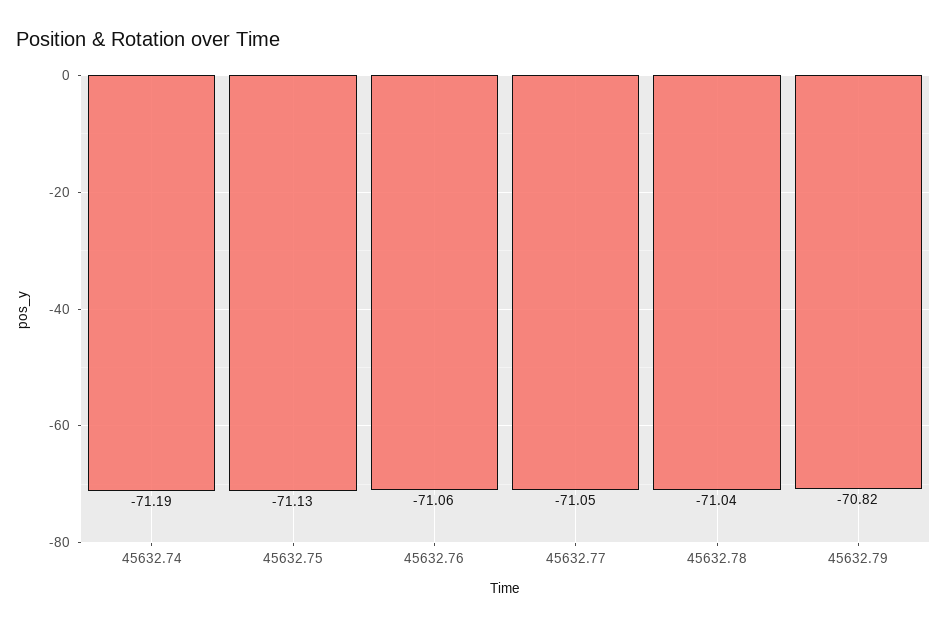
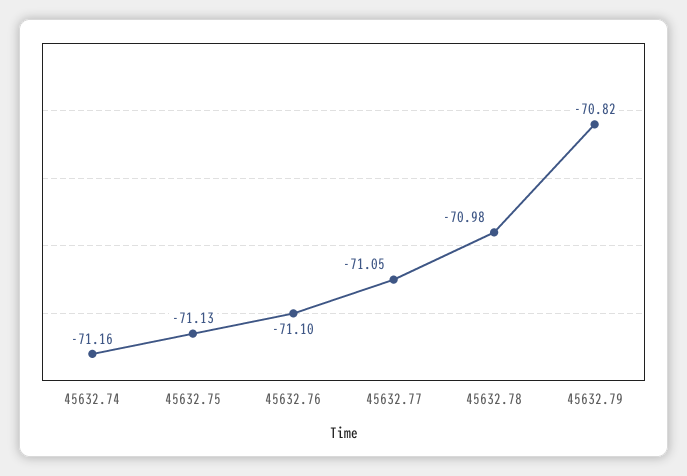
45632.74: -71.19 -> -71.16
45632.76: -71.06 -> -71.1
45632.78: -71.04 -> -70.98

